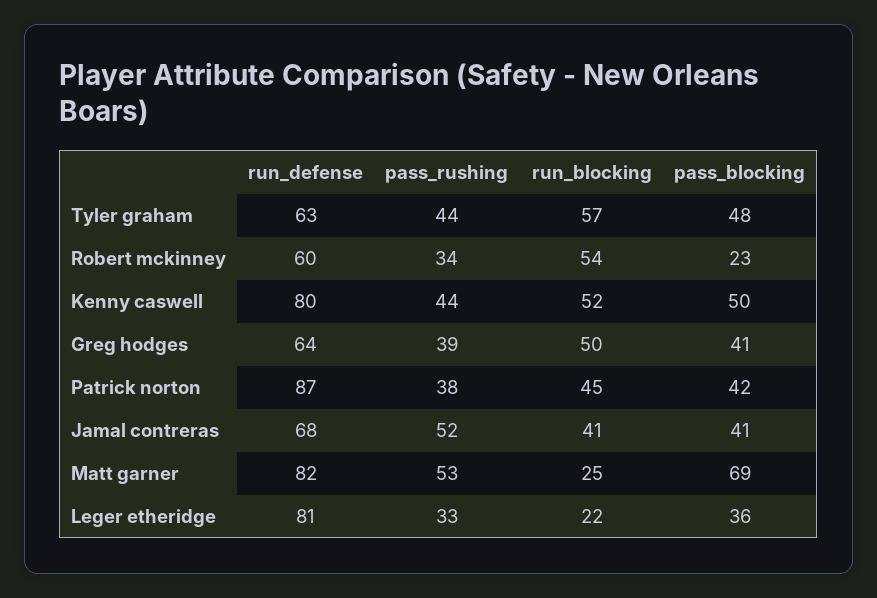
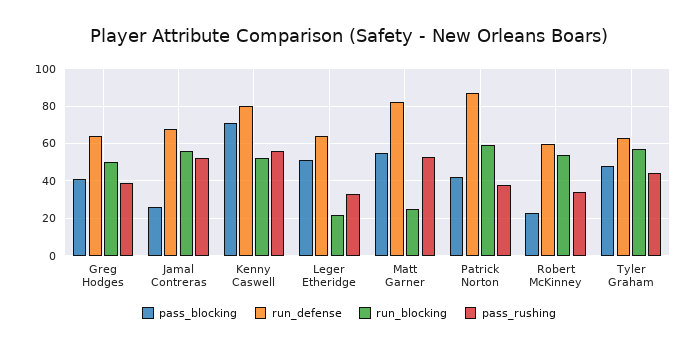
pass_rushing, Kenny caswell: 44 -> 55
pass_blocking, Kenny caswell: 50 -> 70
run_blocking, Patrick norton: 45 -> 60
run_blocking, Jamal contreras: 41 -> 55
pass_blocking, Jamal contreras: 41 -> 25
pass_blocking, Matt garner: 69 -> 55
run_defense, Leger etheridge: 81 -> 65
pass_blocking, Leger etheridge: 36 -> 50

